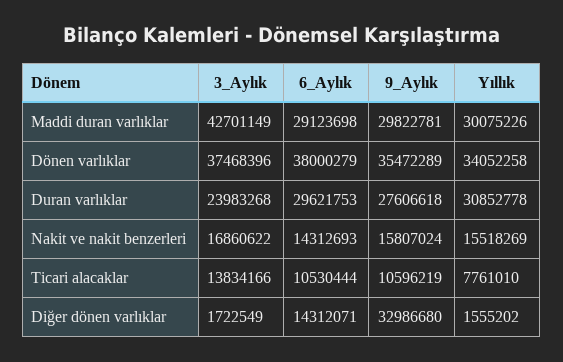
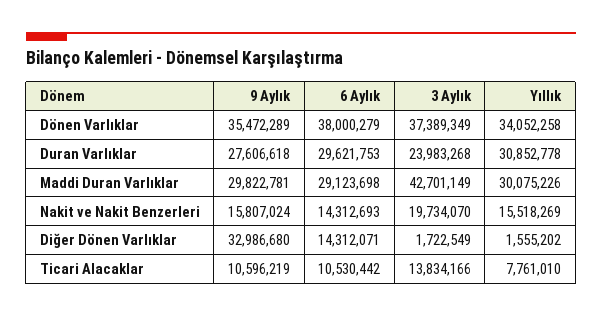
3_Aylık, Dönen varlıklar: 37468396 -> 37389349
3_Aylık, Nakit ve nakit benzerleri: 16860622 -> 19734070
6_Aylık, Ticari alacaklar: 10530444 -> 10530442

